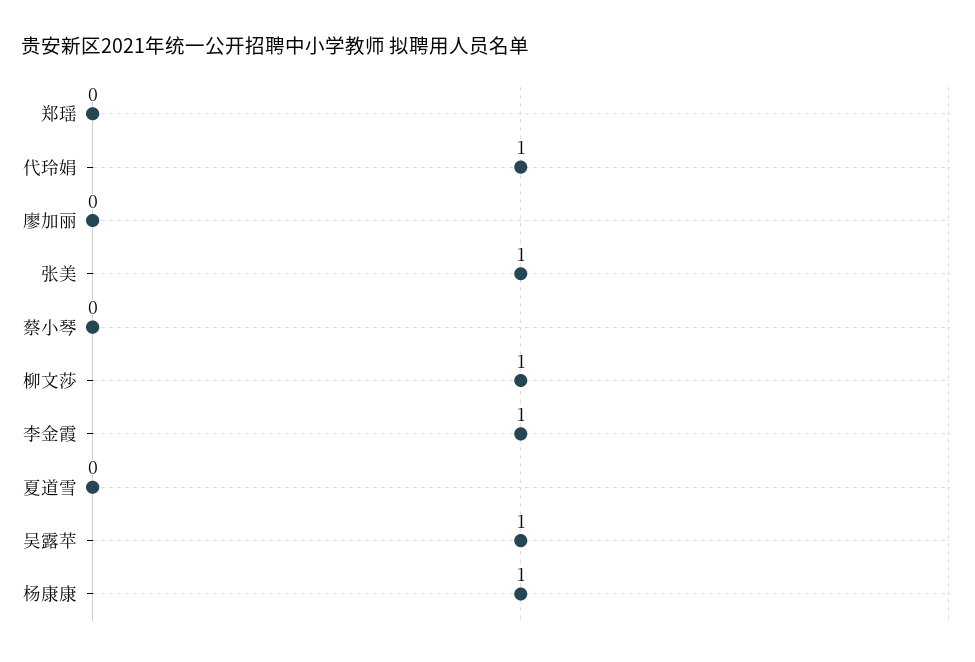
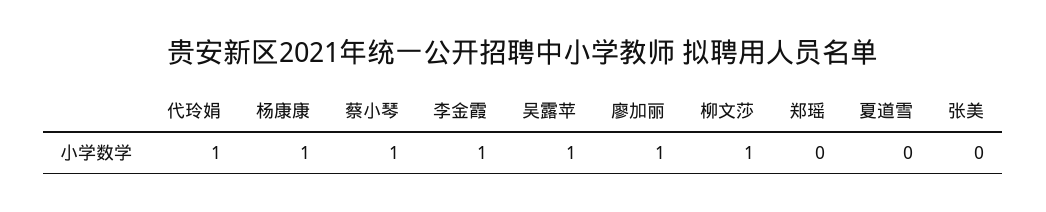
廖加丽: 0 -> 1
张美: 1 -> 0
蔡小琴: 0 -> 1

